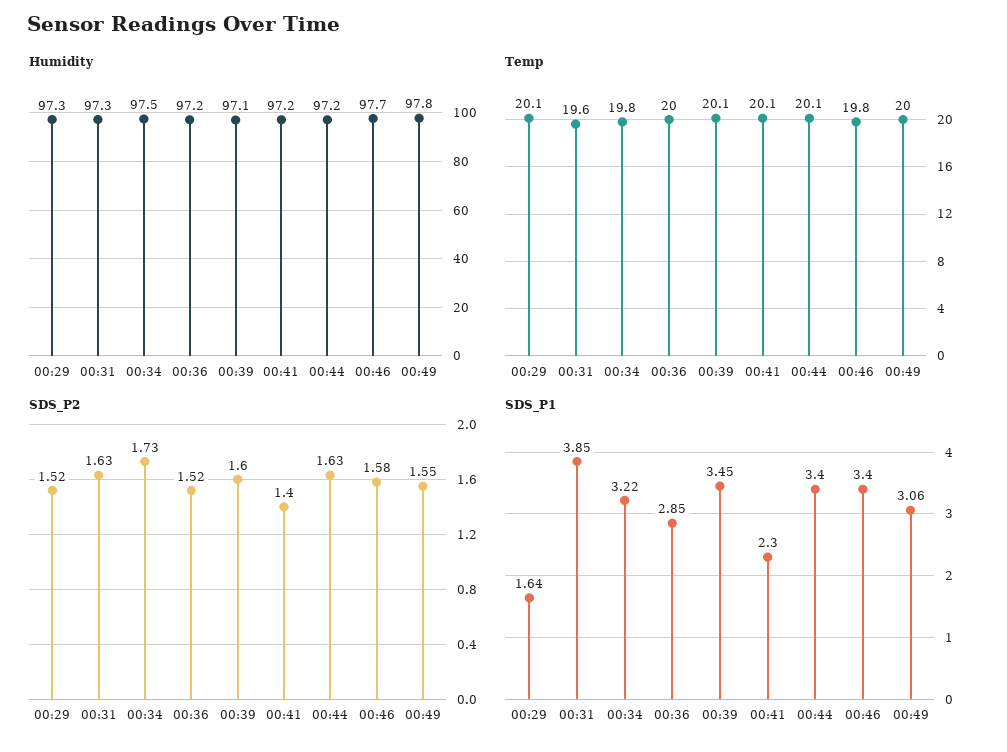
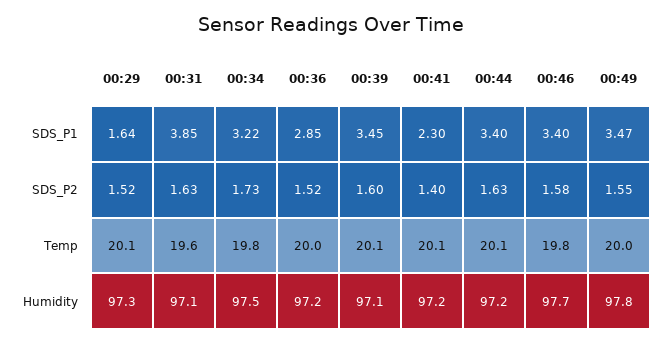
Humidity, 00:31: 97.3 -> 97.1
SDS_P1, 00:49: 3.06 -> 3.47

